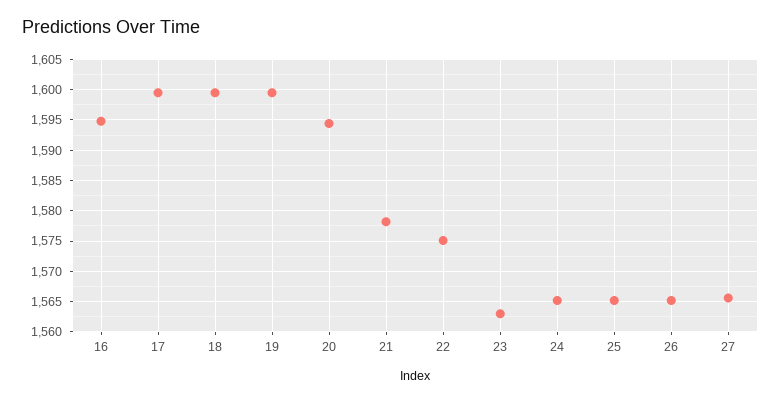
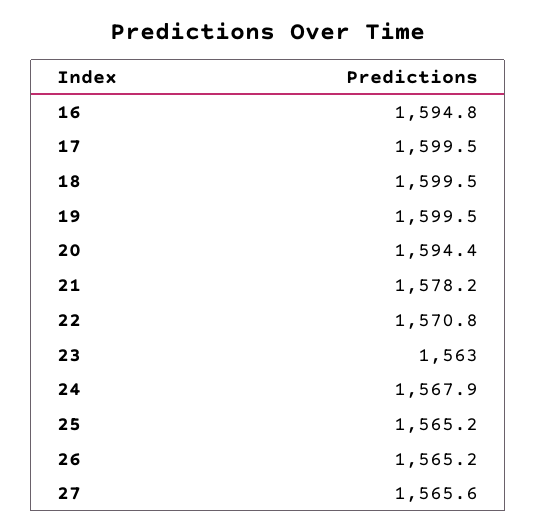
22: 1575 -> 1570.8
24: 1565 -> 1567.9

